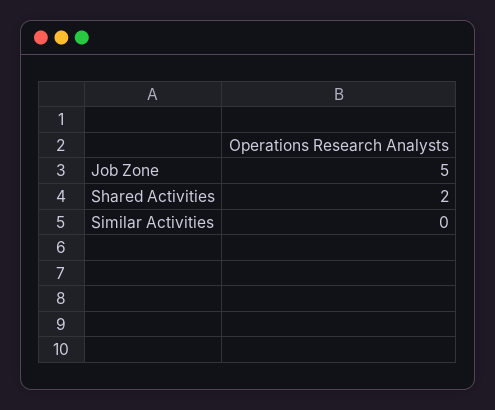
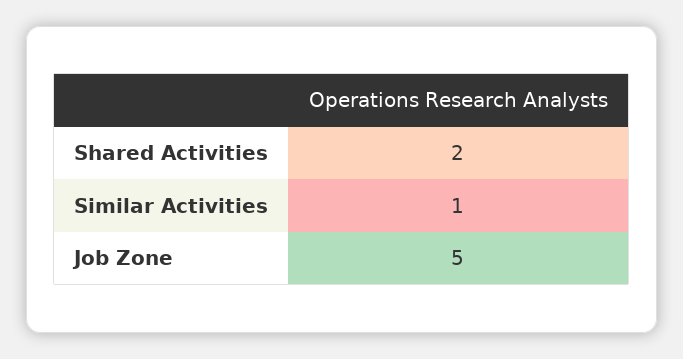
Similar Activities: 0 -> 1

